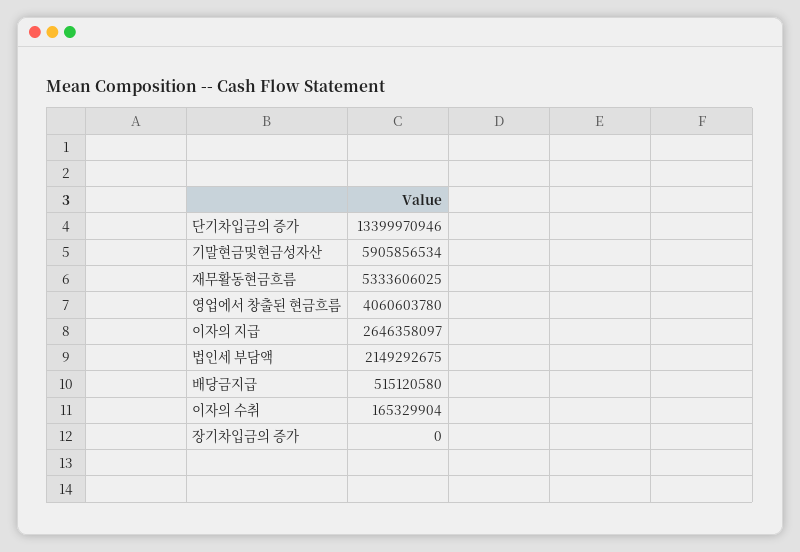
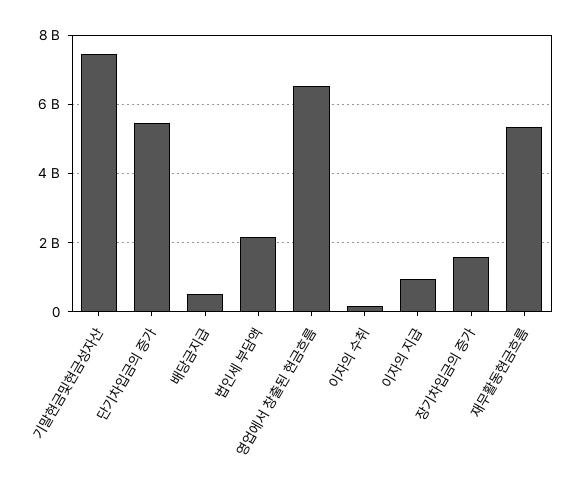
단기차입금의 증가: 13399970946 -> 5400000000
기말현금및현금성자산: 5905856534 -> 7400000000
영업에서 창출된 현금흐름: 4060603780 -> 6600000000
이자의 지급: 2646358097 -> 1000000000
장기차입금의 증가: 0 -> 1600000000

